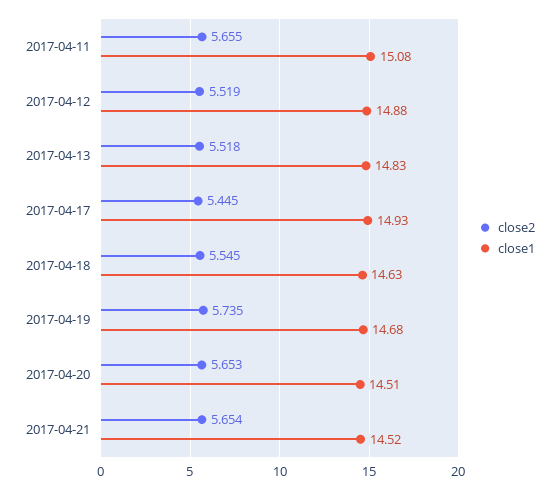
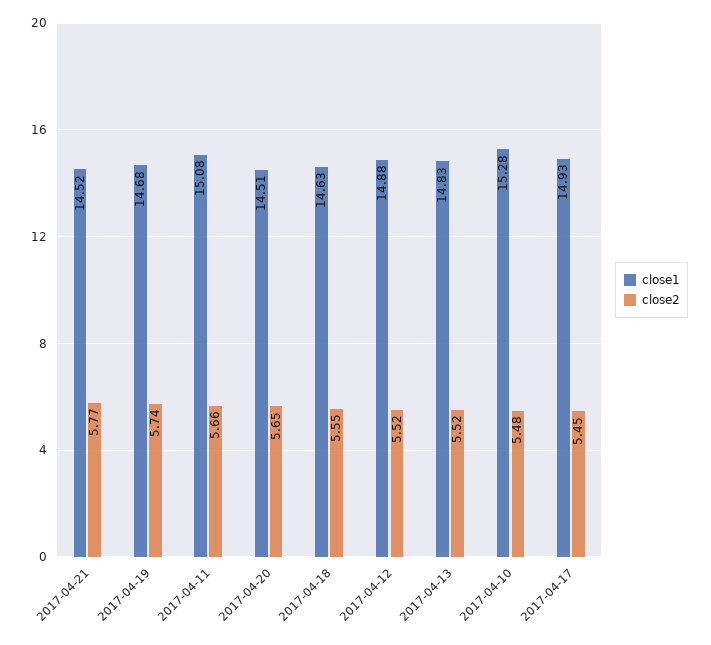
close2, 2017-04-21: 5.654 -> 5.77
close1, 2017-04-10: none -> 15.28
close2, 2017-04-10: none -> 5.48

